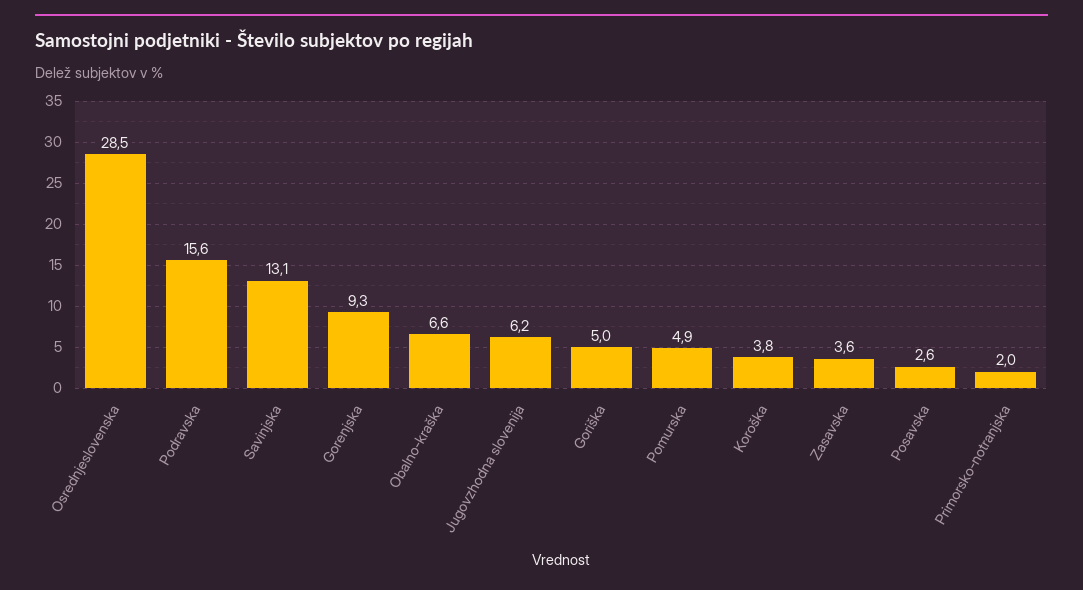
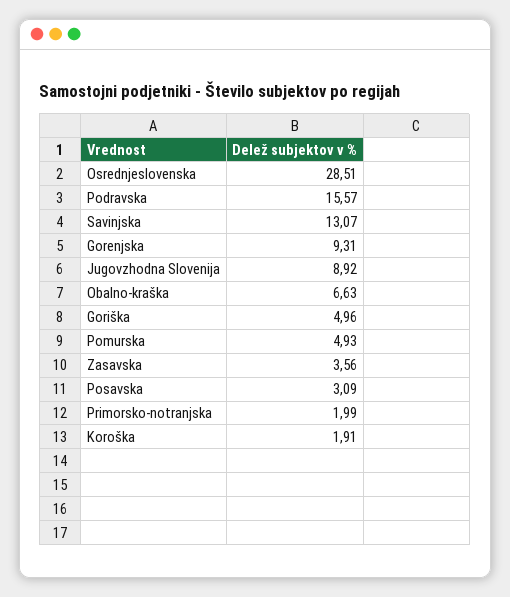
Jugovzhodna slovenija: 6.2 -> 8.92
Koroška: 3.8 -> 1.91
Posavska: 2.6 -> 3.09

